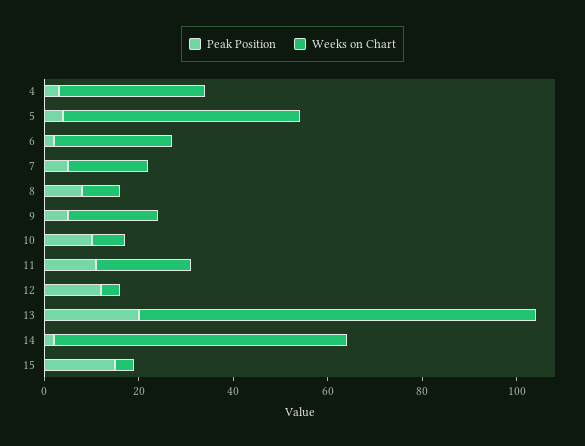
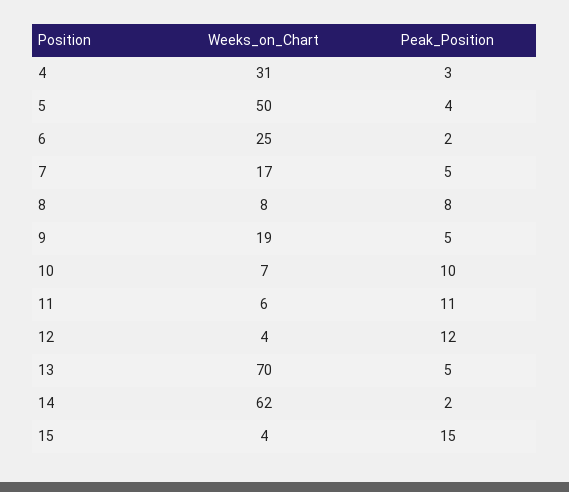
Weeks on Chart, 11: 20 -> 6
Peak Position, 13: 20 -> 5
Weeks on Chart, 13: 85 -> 70

